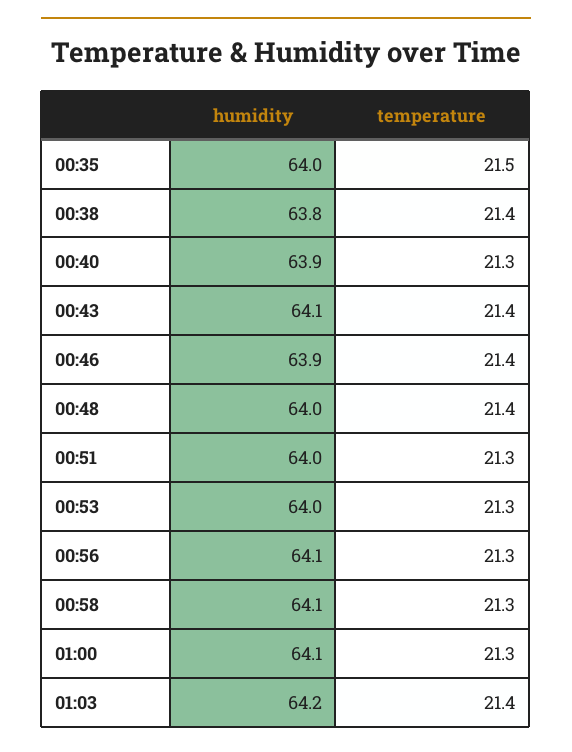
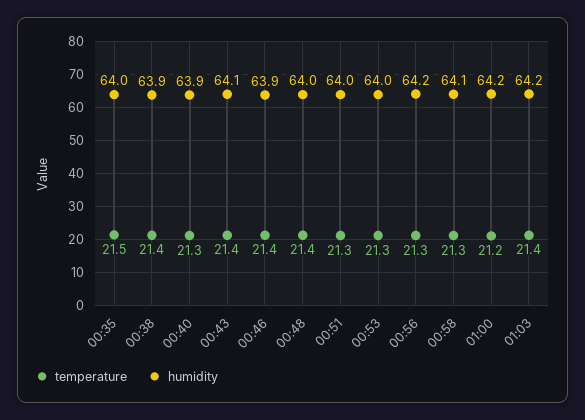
humidity, 00:38: 63.8 -> 63.9
humidity, 00:56: 64.1 -> 64.2
humidity, 01:00: 64.1 -> 64.2
temperature, 01:00: 21.3 -> 21.2

